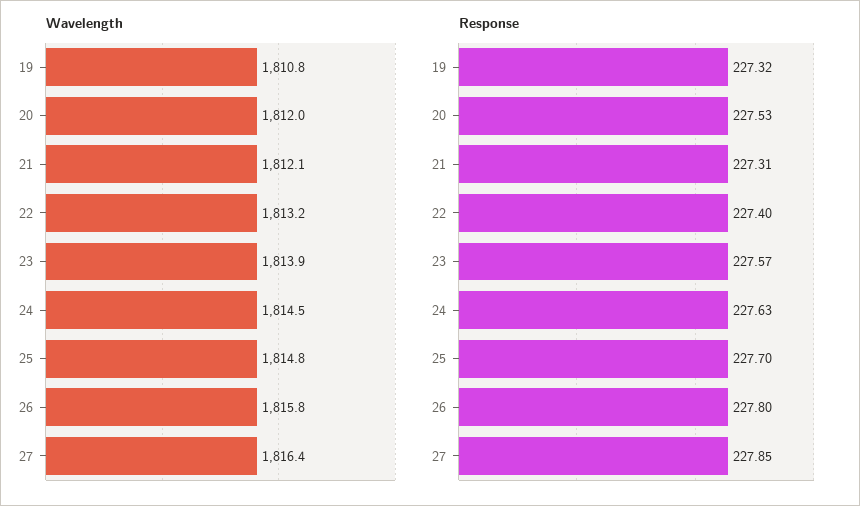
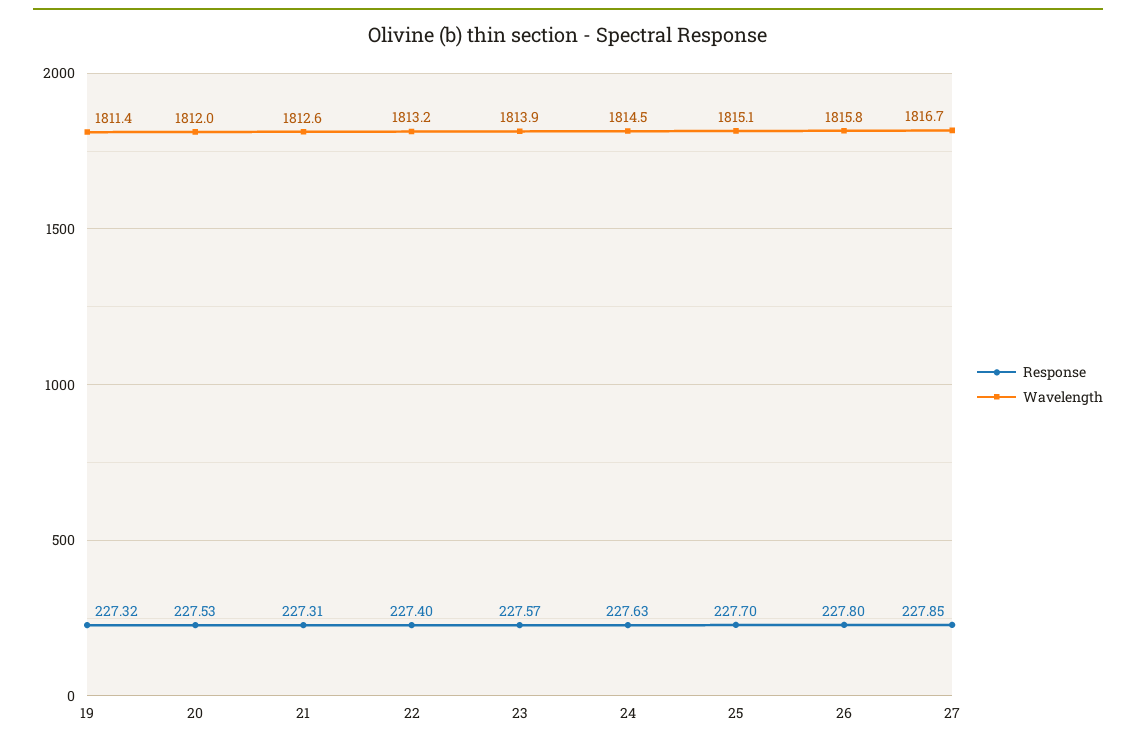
Wavelength, 19: 1810.8 -> 1811.4
Wavelength, 21: 1812.1 -> 1812.6
Wavelength, 25: 1814.8 -> 1815.1
Wavelength, 27: 1816.4 -> 1816.7

